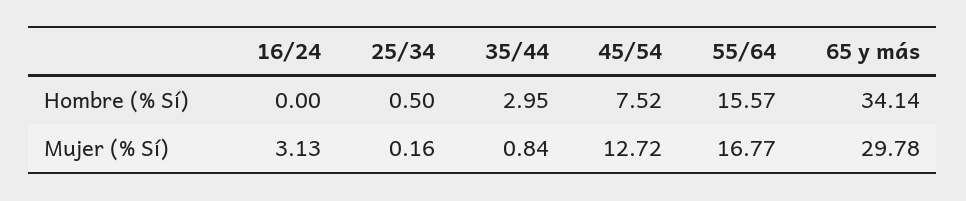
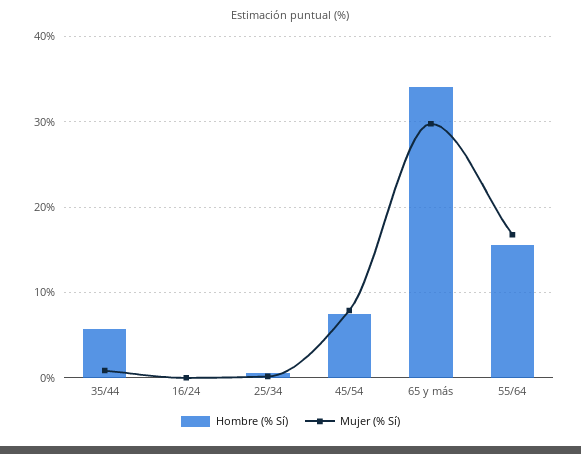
Hombre (% Sí), 35/44: 2.95 -> 6
Mujer (% Sí), 16/24: 3.13 -> 0
Mujer (% Sí), 45/54: 12.72 -> 8

